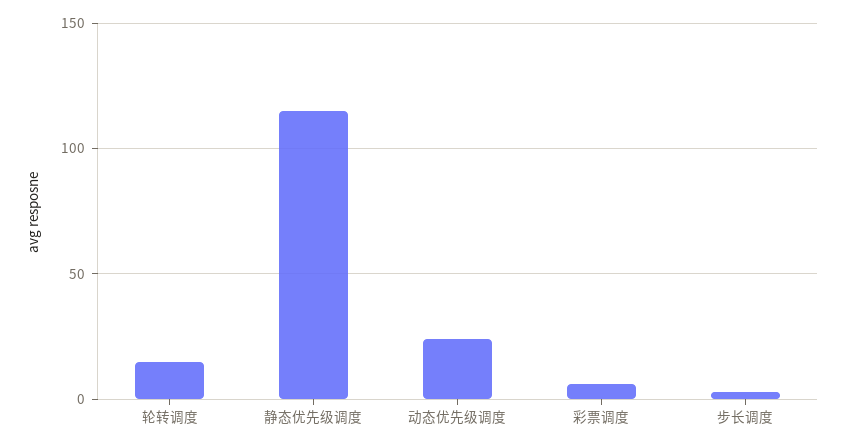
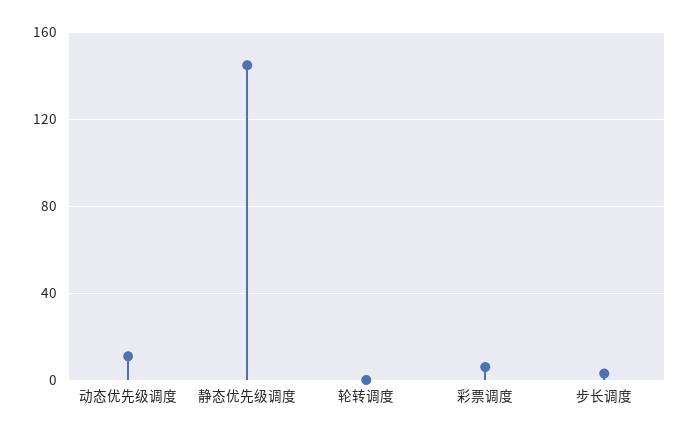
轮转调度: 15 -> 0
静态优先级调度: 115 -> 145
动态优先级调度: 25 -> 10

